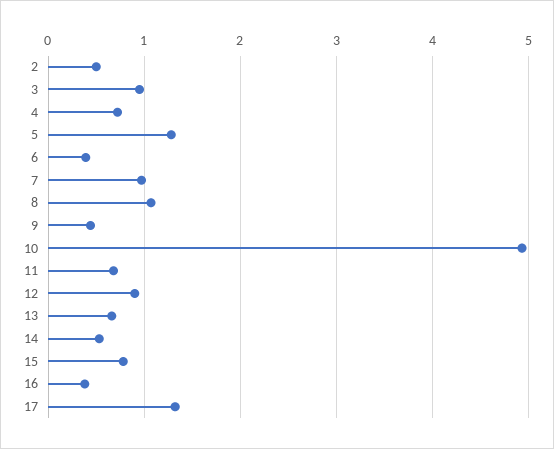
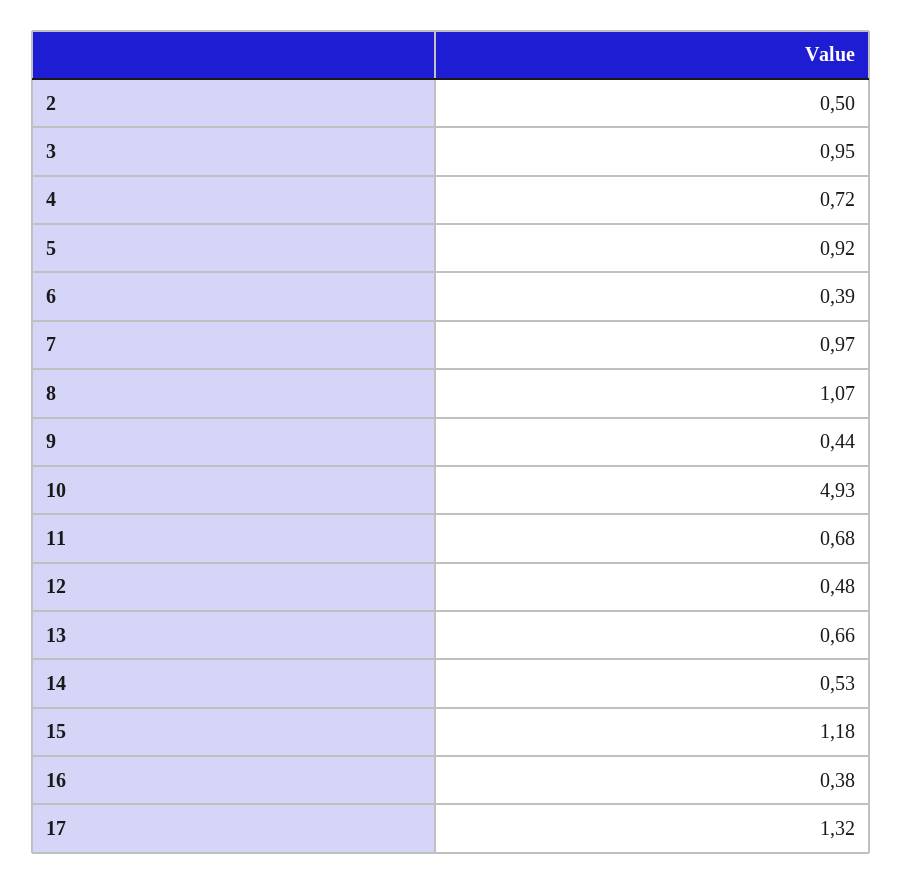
5: 1.3 -> 0.92
12: 0.9 -> 0.48
15: 0.8 -> 1.18

